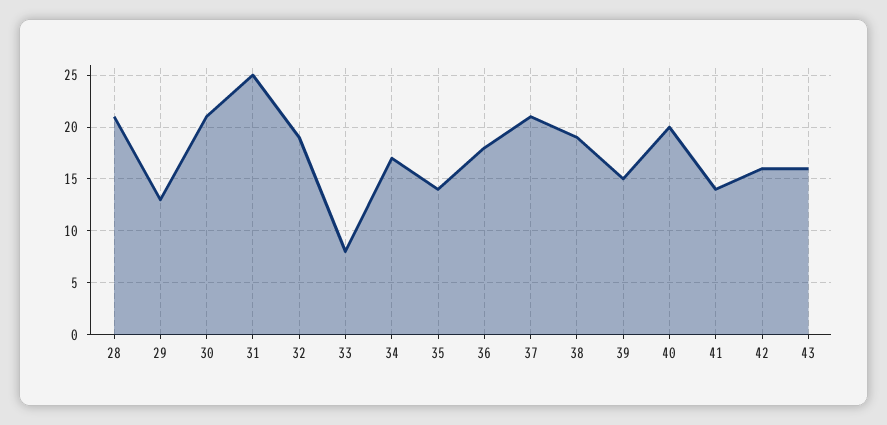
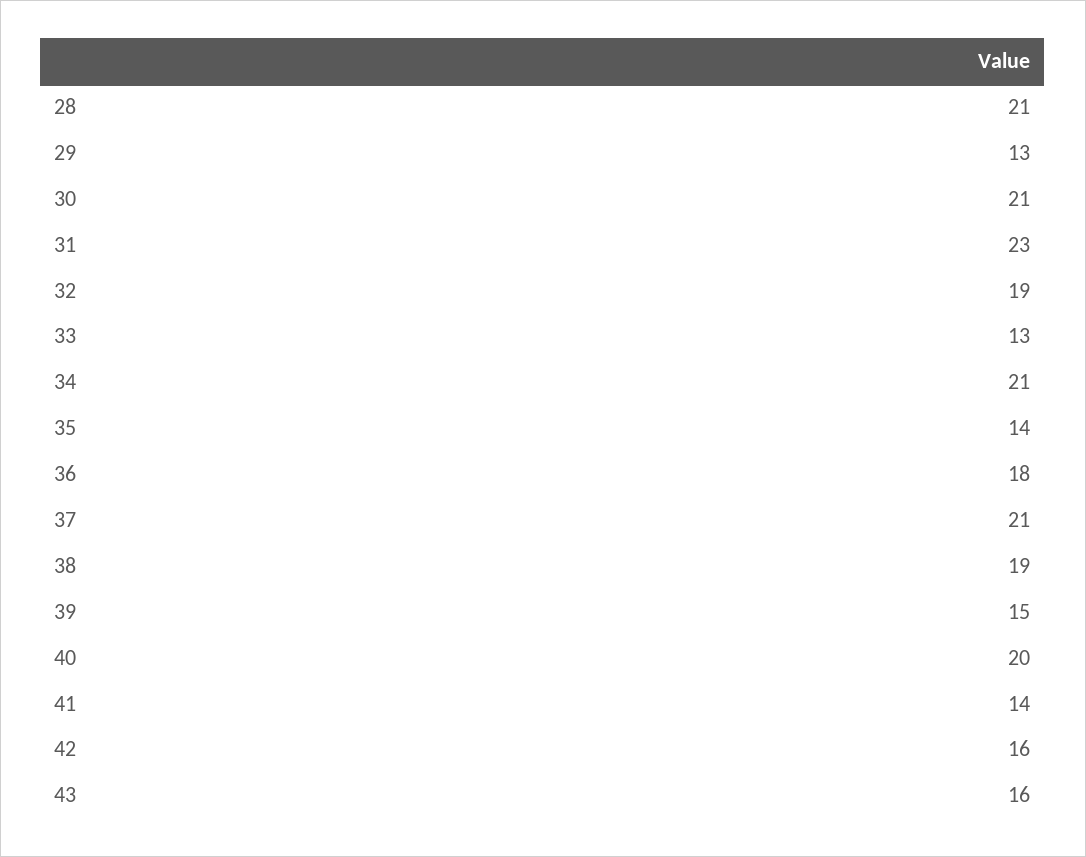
31: 25 -> 23
33: 8 -> 13
34: 17 -> 21

